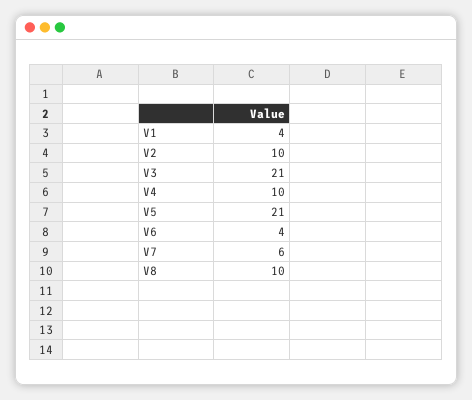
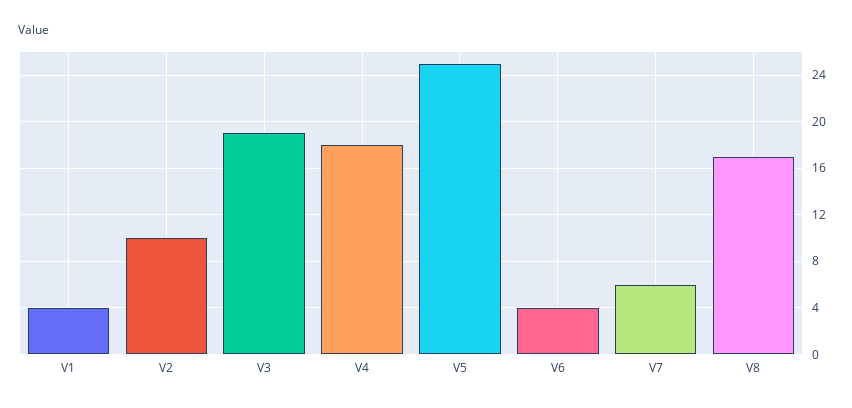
V3: 21 -> 19
V4: 10 -> 18
V5: 21 -> 25
V8: 10 -> 17

